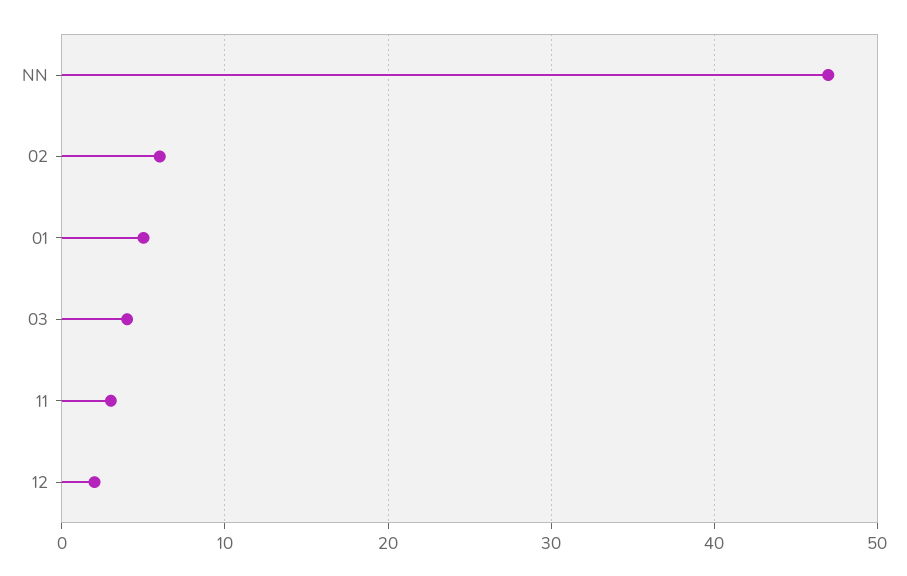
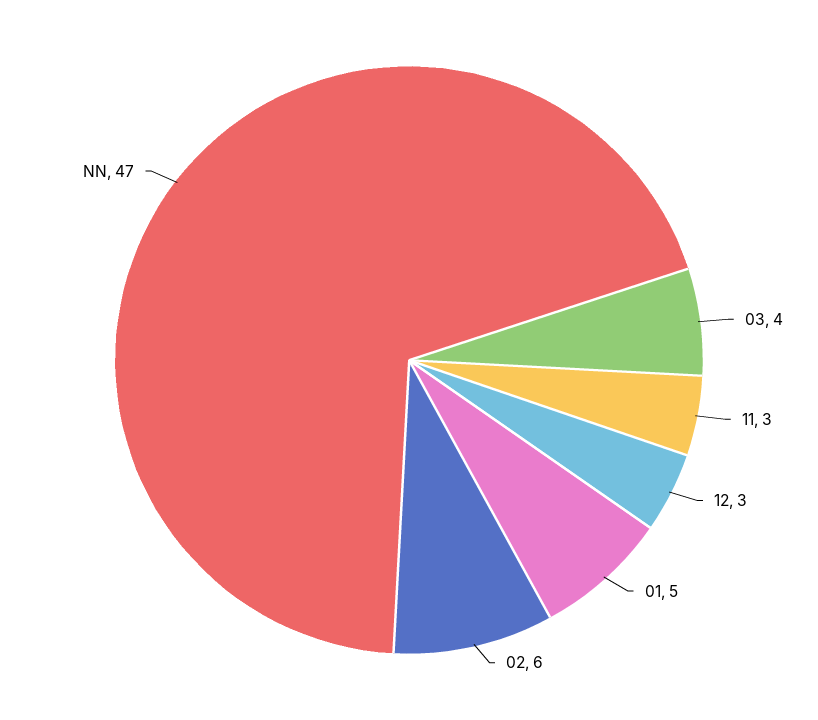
12: 2 -> 3

